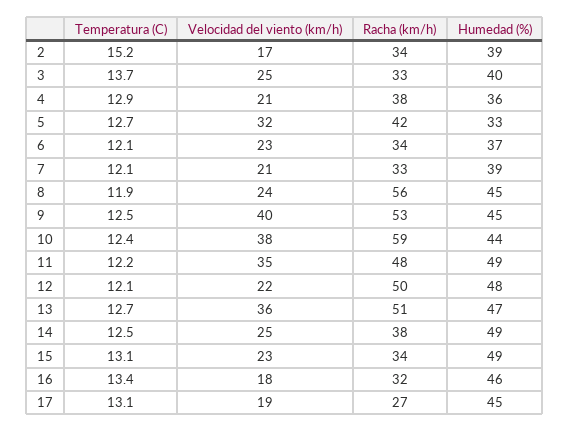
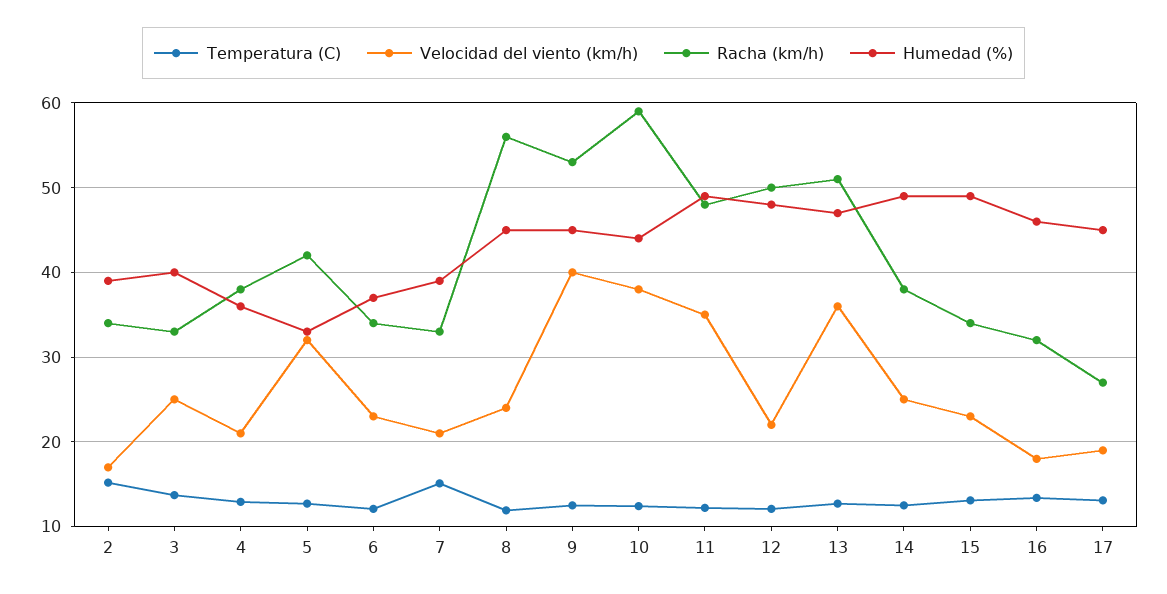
Temperatura (C), 7: 12.1 -> 15

